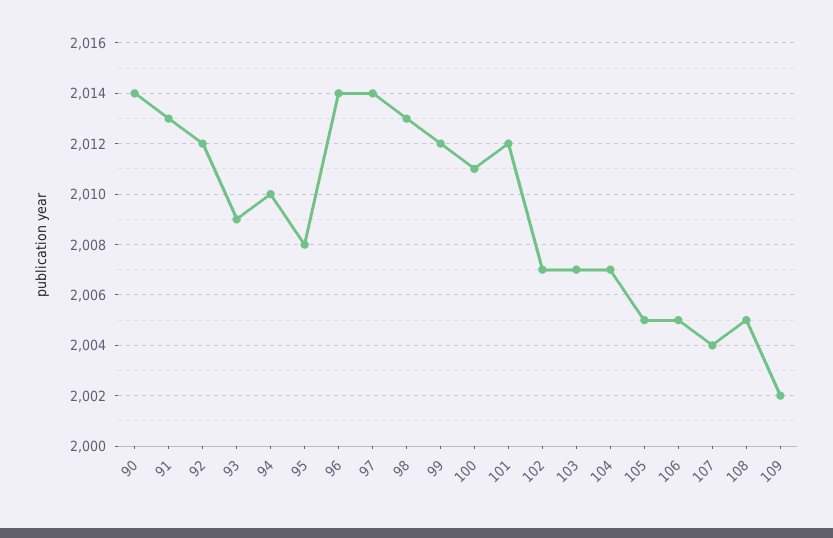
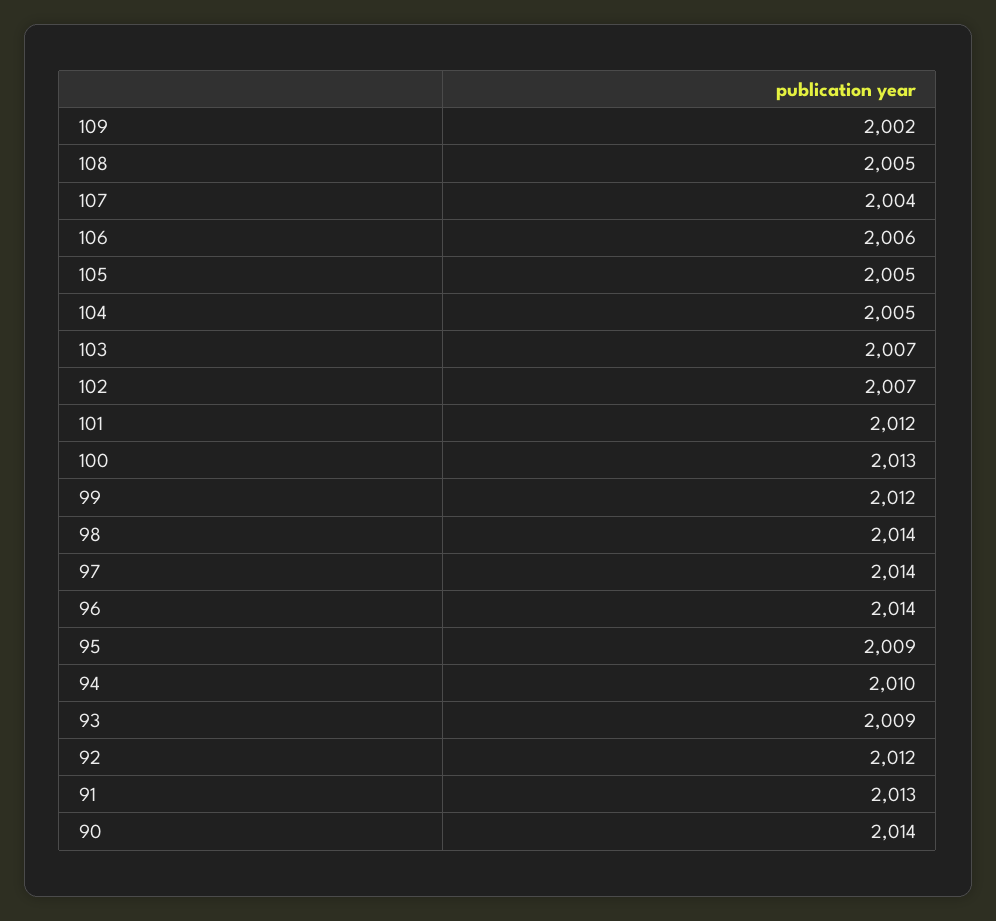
95: 2008 -> 2009
98: 2013 -> 2014
100: 2011 -> 2013
104: 2007 -> 2005
106: 2005 -> 2006

